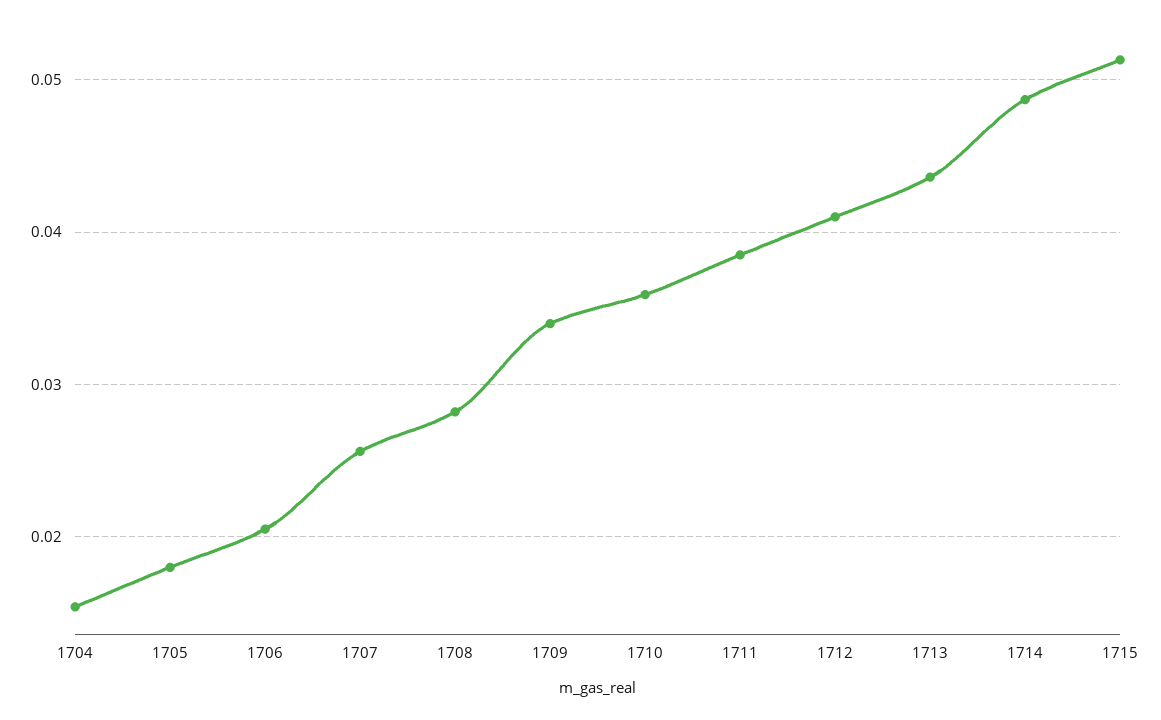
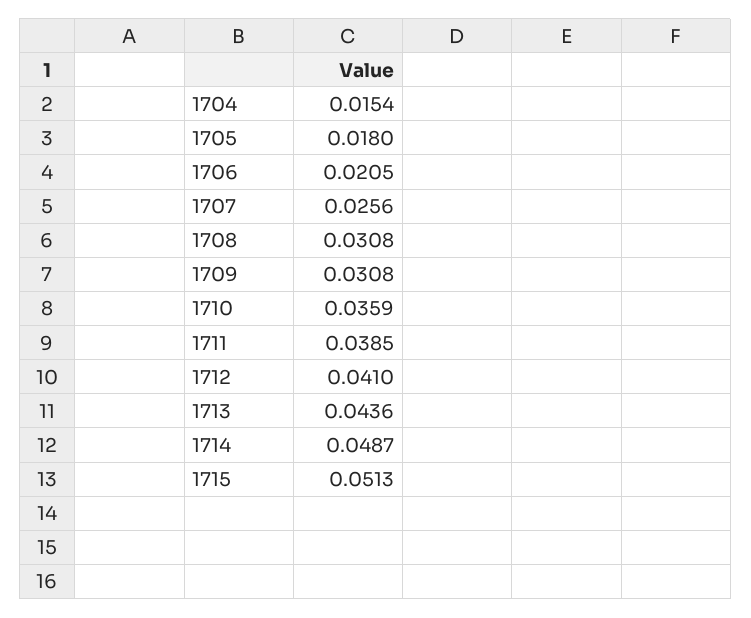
1708: 0.028 -> 0.0308
1709: 0.034 -> 0.0308

